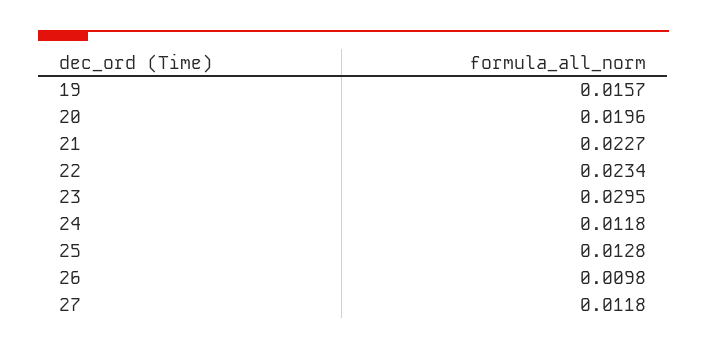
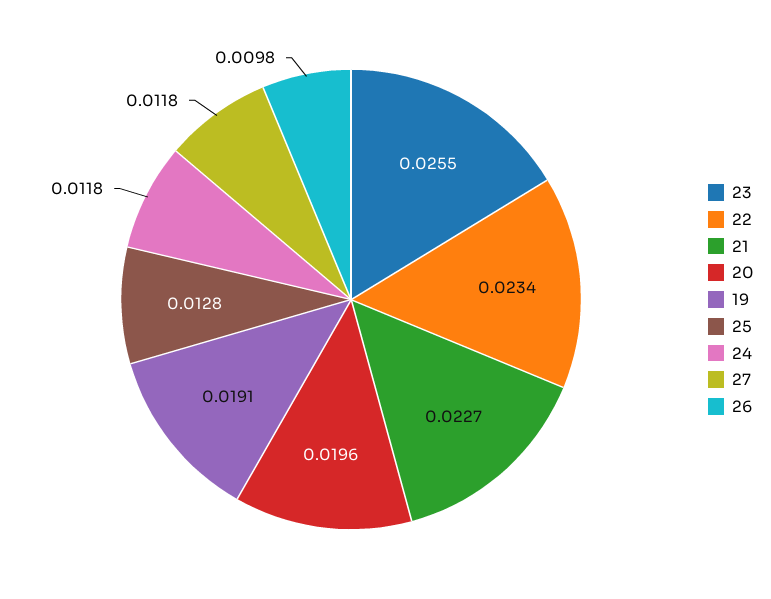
19: 0.0157 -> 0.0191
23: 0.0295 -> 0.0255

